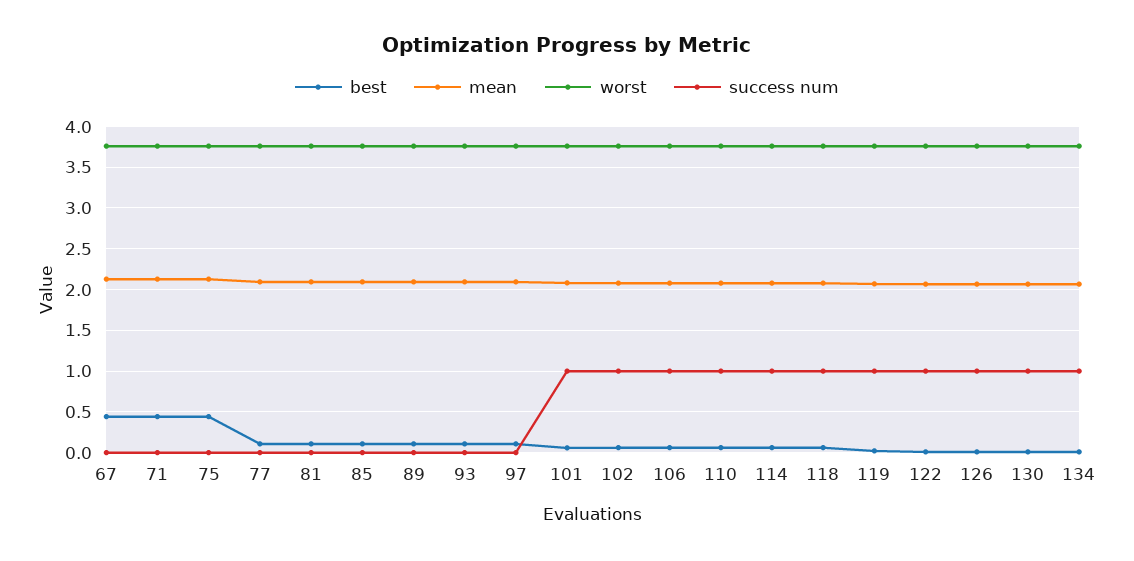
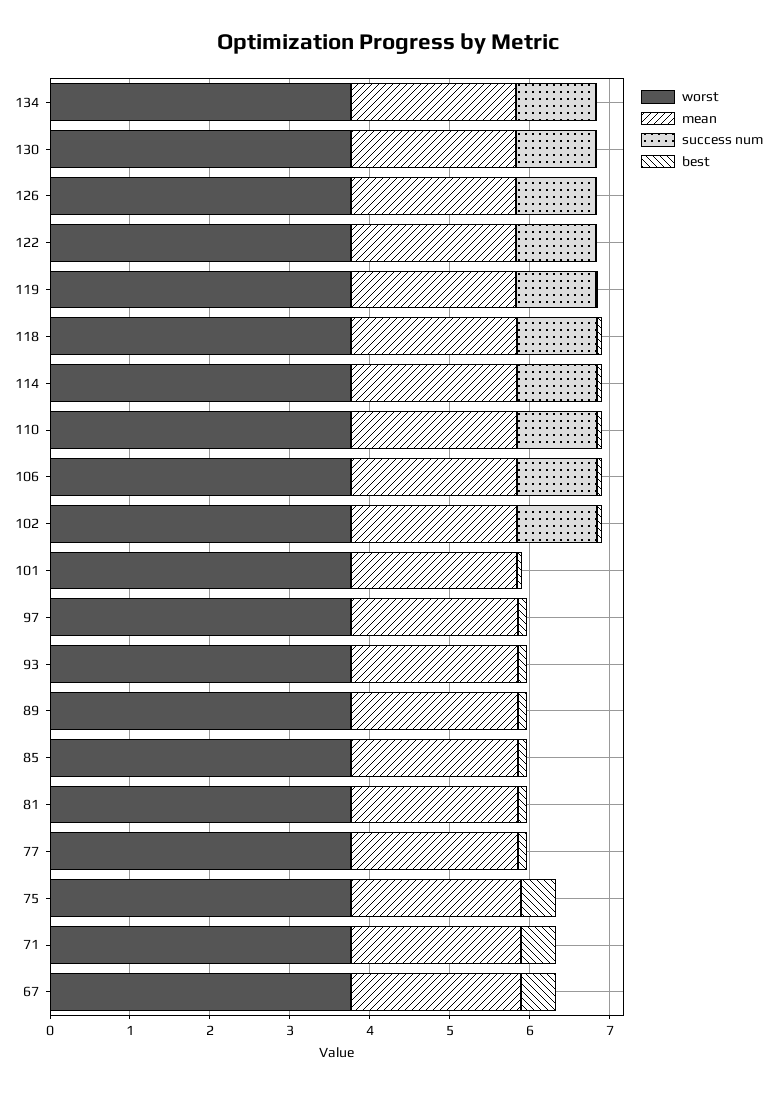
success num, 101: 1 -> 0

